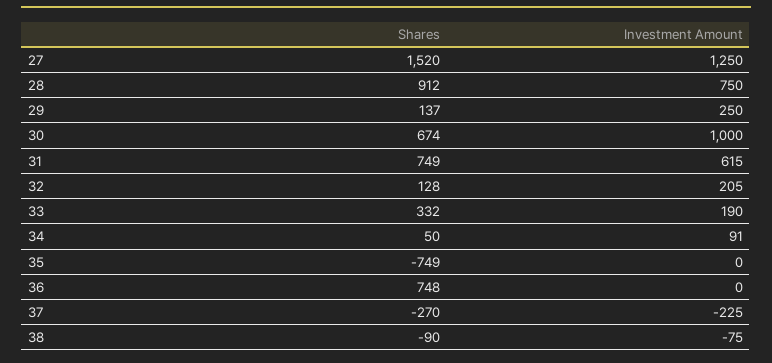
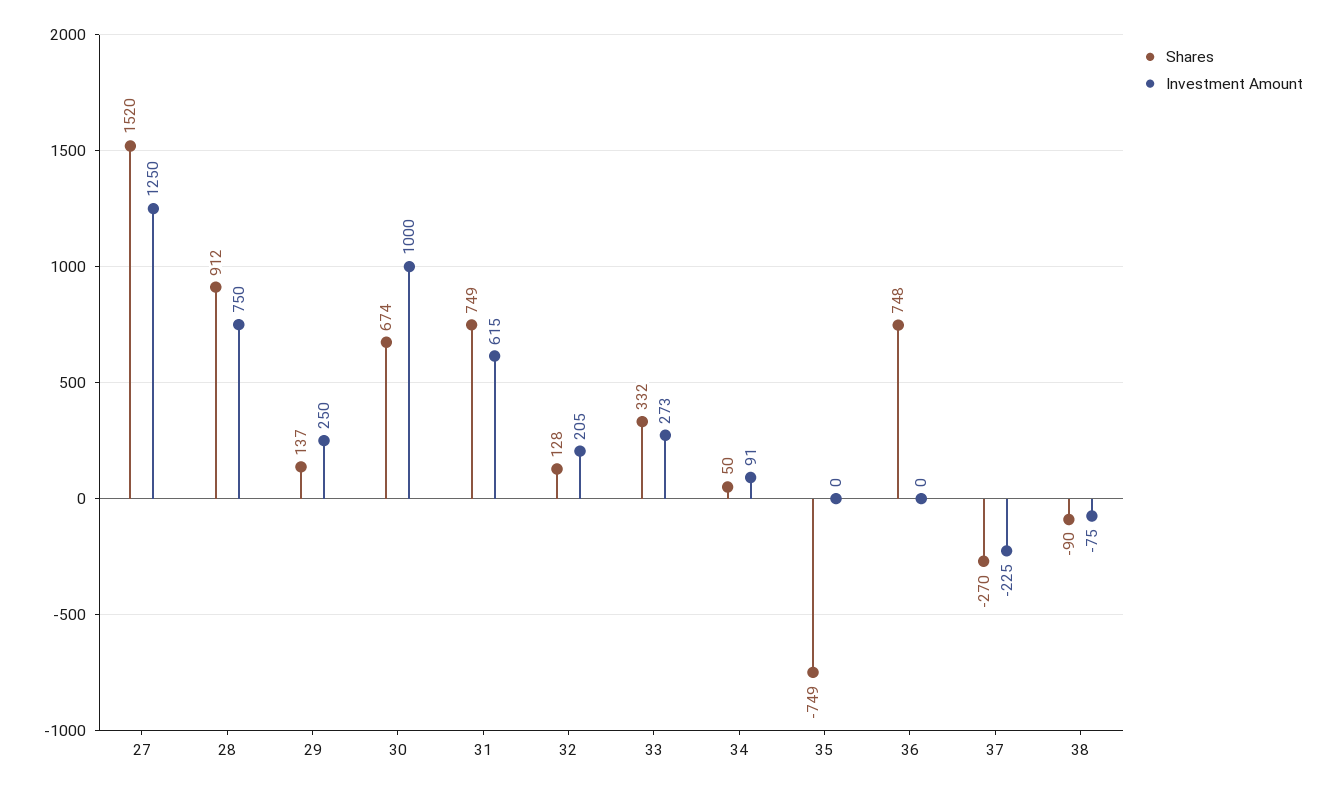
Investment Amount, 33: 190 -> 273

